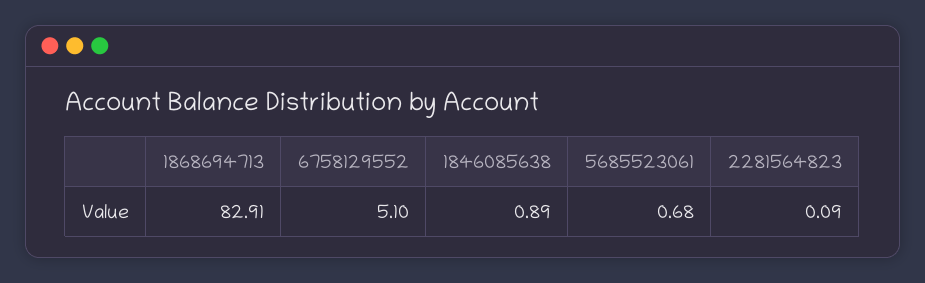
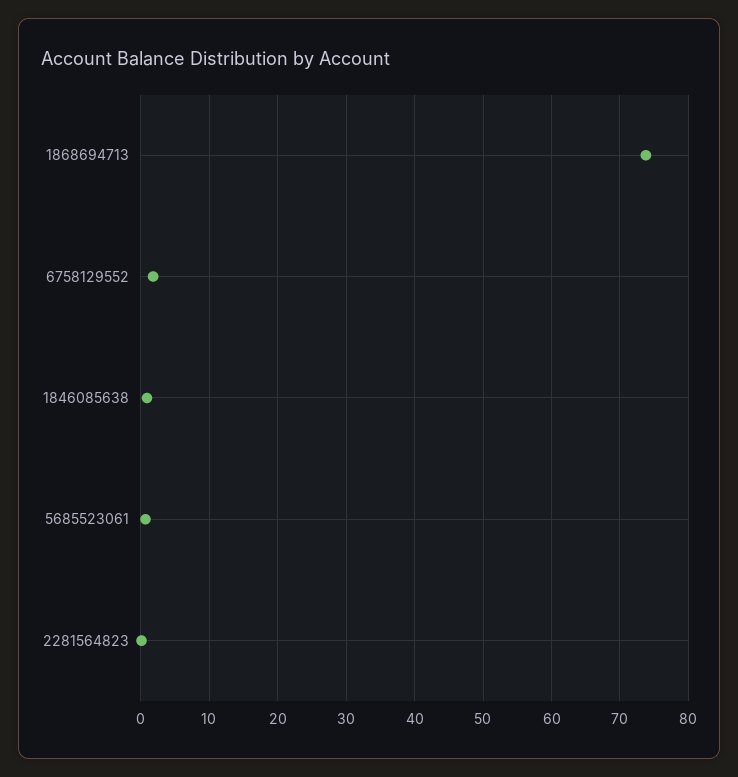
1868694713: 82.91 -> 74
6758129552: 5.1 -> 2

